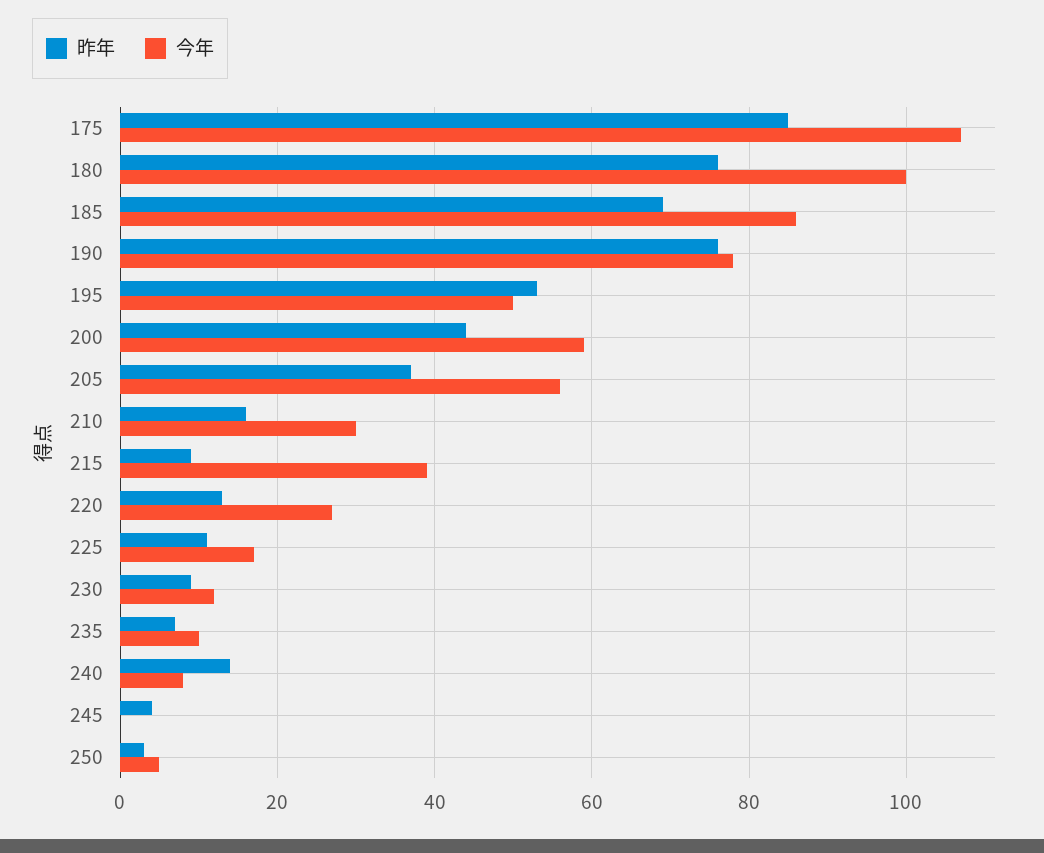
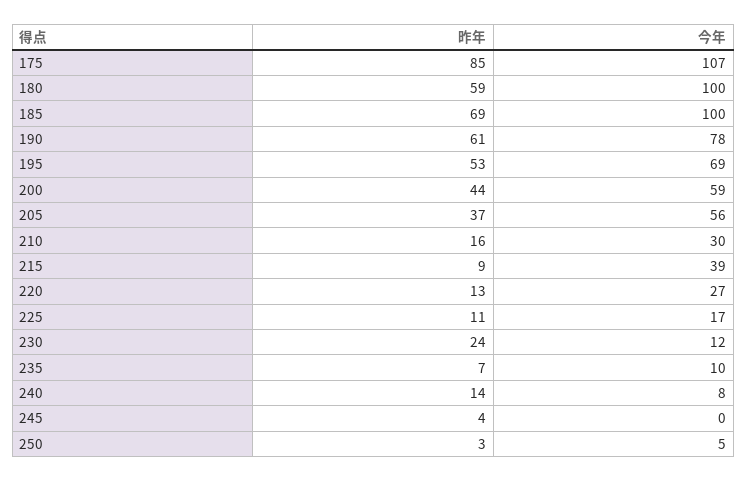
昨年, 180: 75 -> 59
今年, 185: 85 -> 100
昨年, 190: 75 -> 61
今年, 195: 50 -> 69
昨年, 230: 10 -> 24

